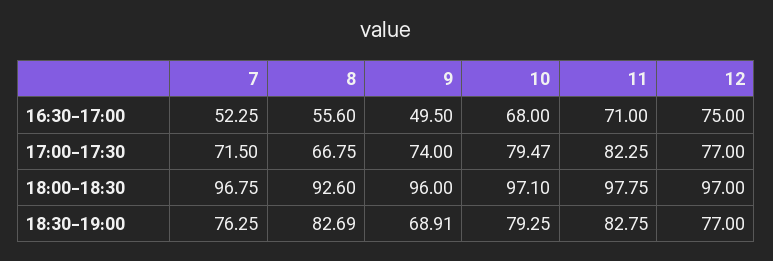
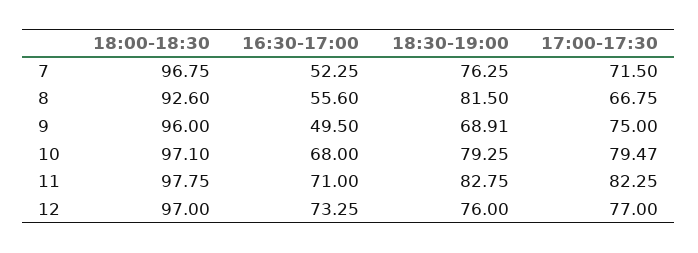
12, 16:30-17:00: 75 -> 73.25
9, 17:00-17:30: 74 -> 75
8, 18:30-19:00: 82.69 -> 81.5
12, 18:30-19:00: 77 -> 76

